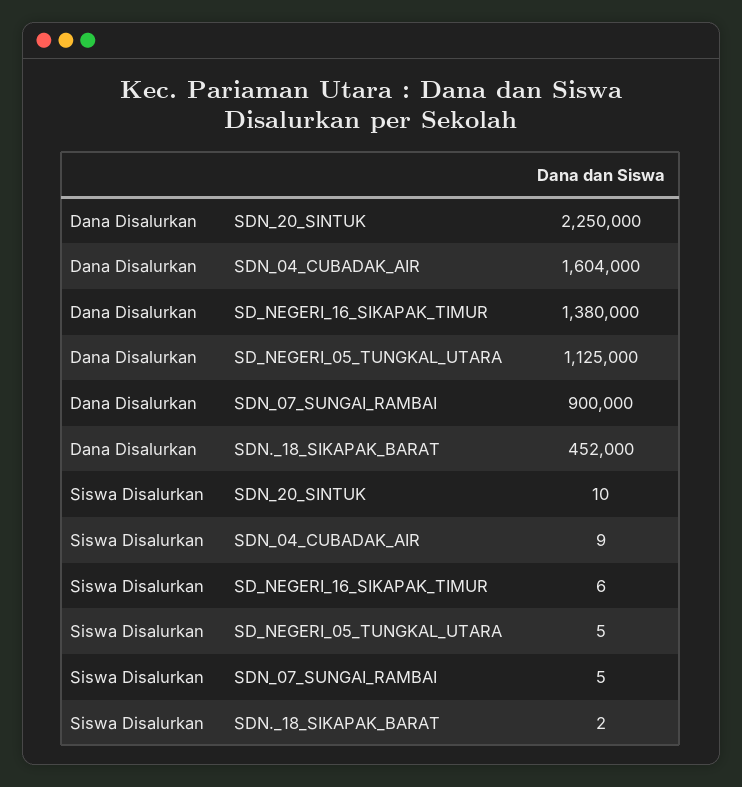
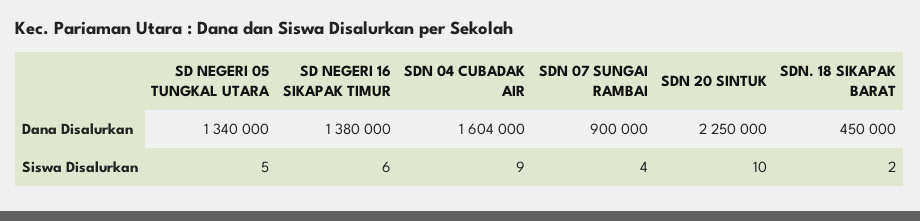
Dana Disalurkan, SD_NEGERI_05_TUNGKAL_UTARA: 1125000 -> 1340000
Dana Disalurkan, SDN._18_SIKAPAK_BARAT: 452000 -> 450000
Siswa Disalurkan, SDN_07_SUNGAI_RAMBAI: 5 -> 4

